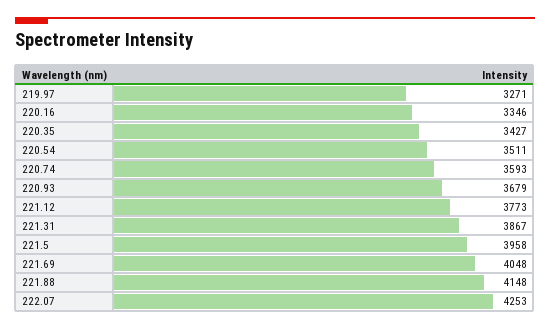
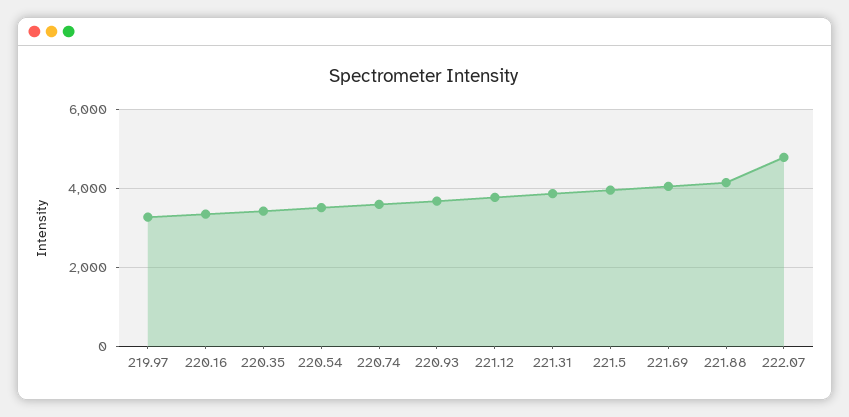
222.07: 4253 -> 4800

